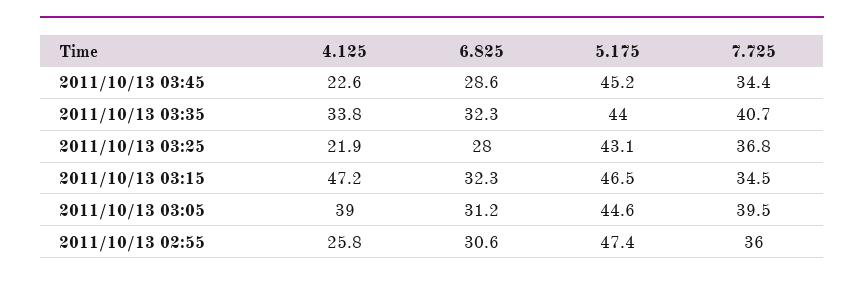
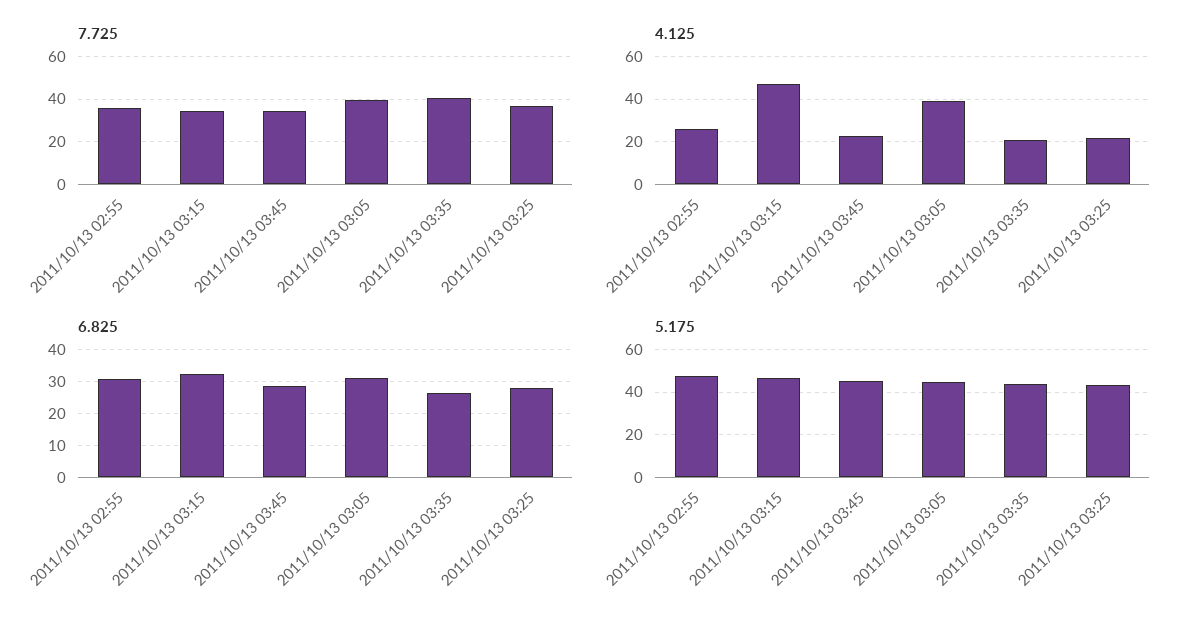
4.125, 2011/10/13 03:35: 33.8 -> 20
6.825, 2011/10/13 03:35: 32.3 -> 26

